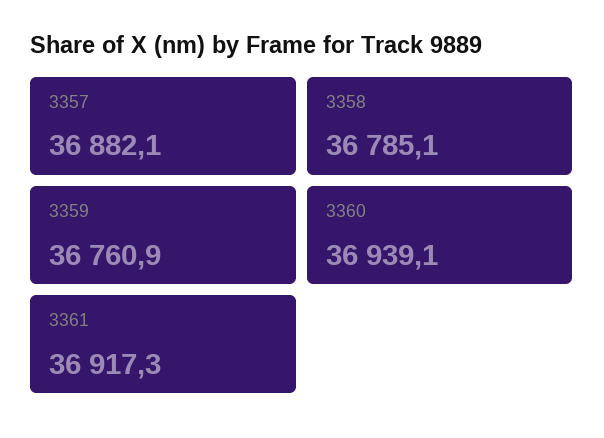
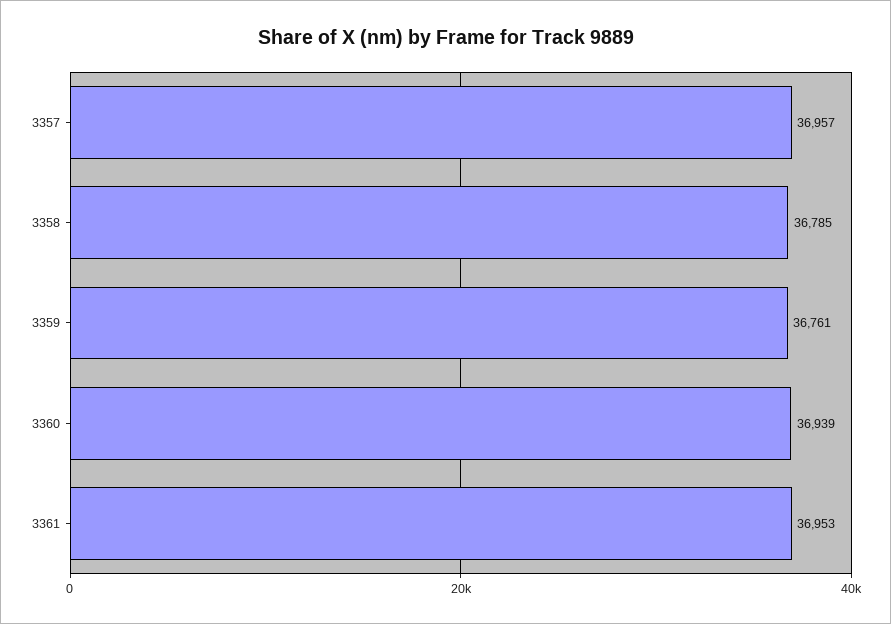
3357: 36882.1 -> 36957
3361: 36917.3 -> 36953

